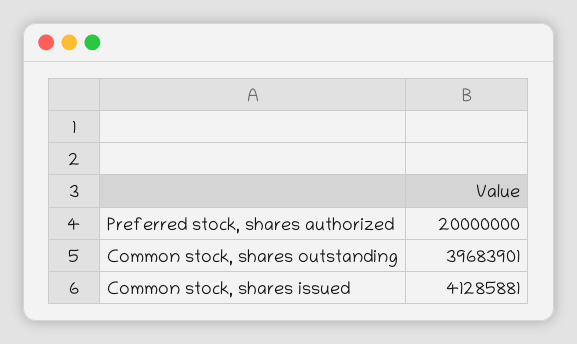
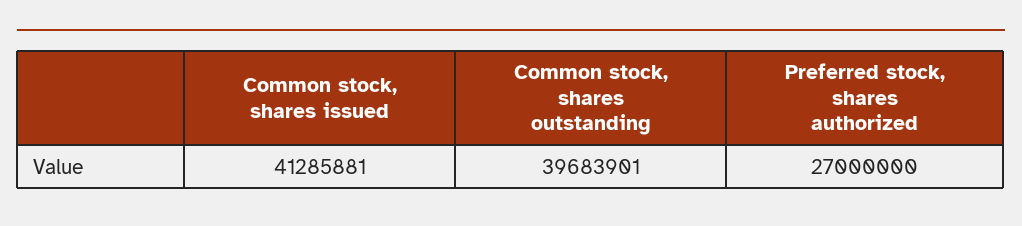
Preferred stock, shares authorized: 20000000 -> 27000000

